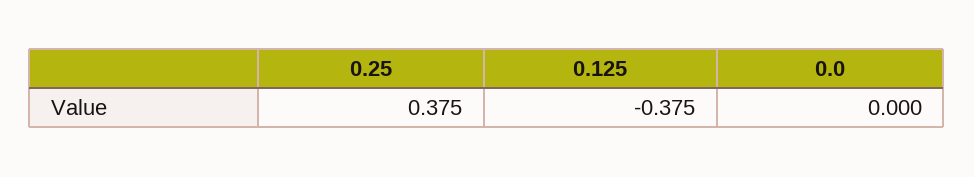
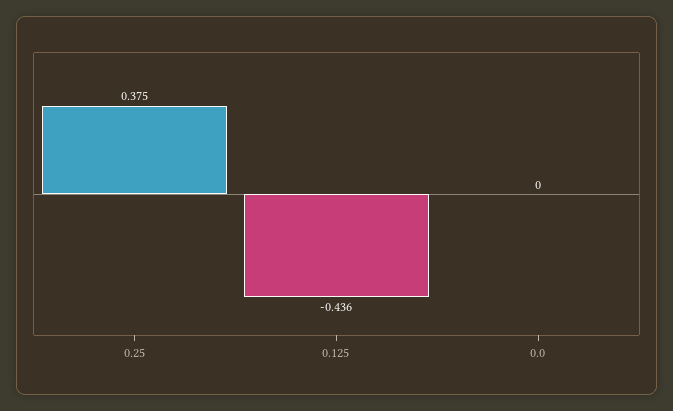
0.125: -0.375 -> -0.436

